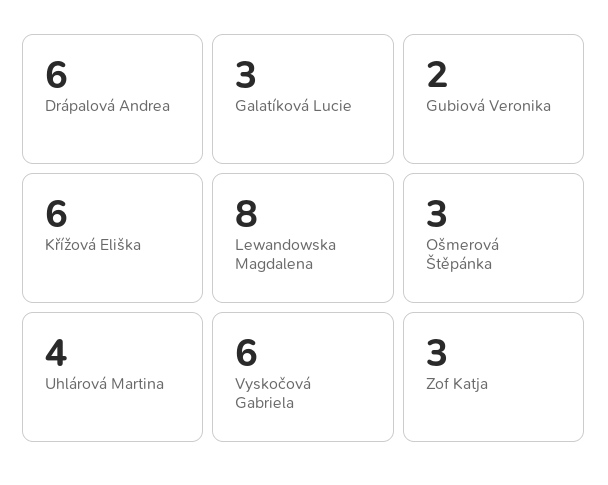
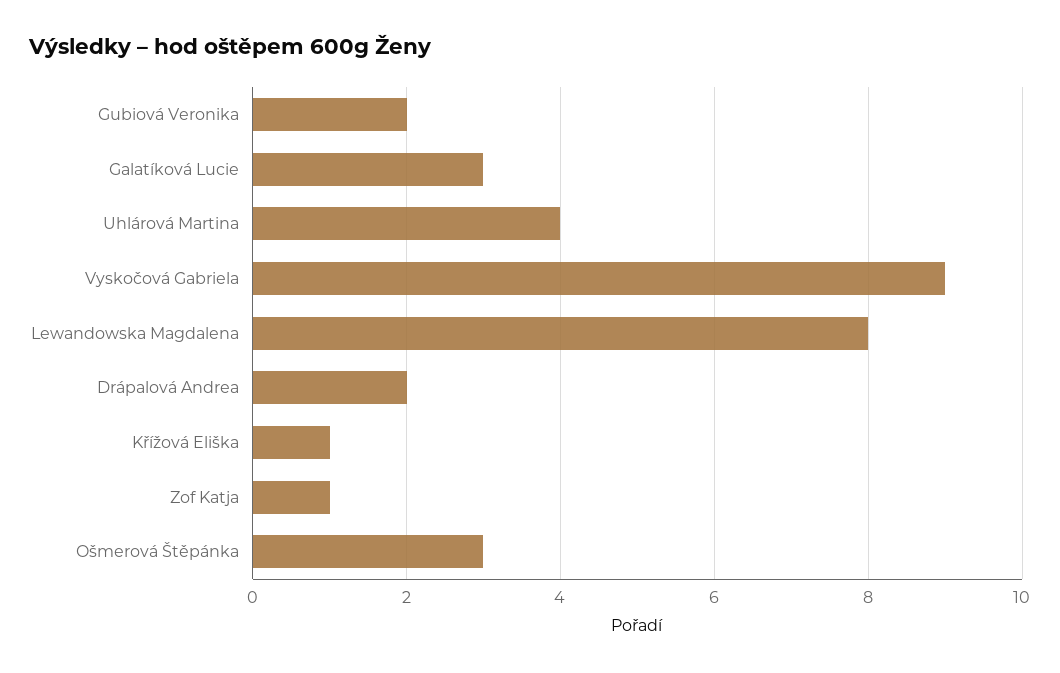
Drápalová Andrea: 6 -> 2
Křížová Eliška: 6 -> 1
Vyskočová Gabriela: 6 -> 9
Zof Katja: 3 -> 1

